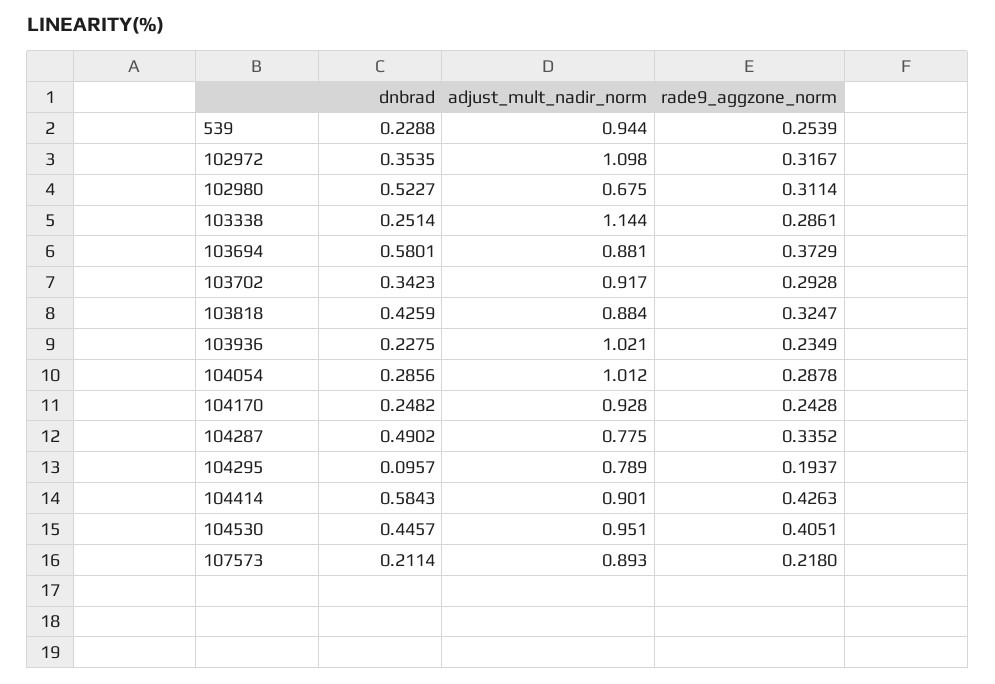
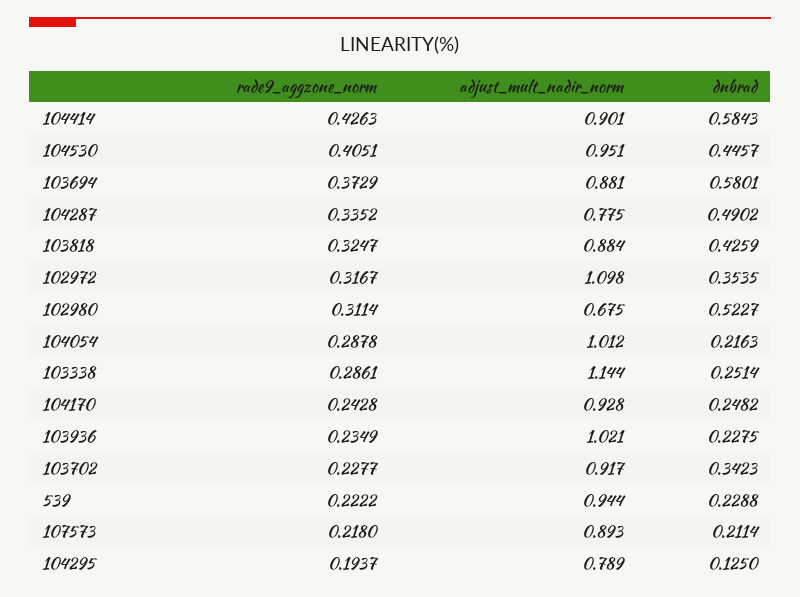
rade9_aggzone_norm, 539: 0.2539 -> 0.2222
rade9_aggzone_norm, 103702: 0.2928 -> 0.2277
dnbrad, 104054: 0.2856 -> 0.2163
dnbrad, 104295: 0.0957 -> 0.125

